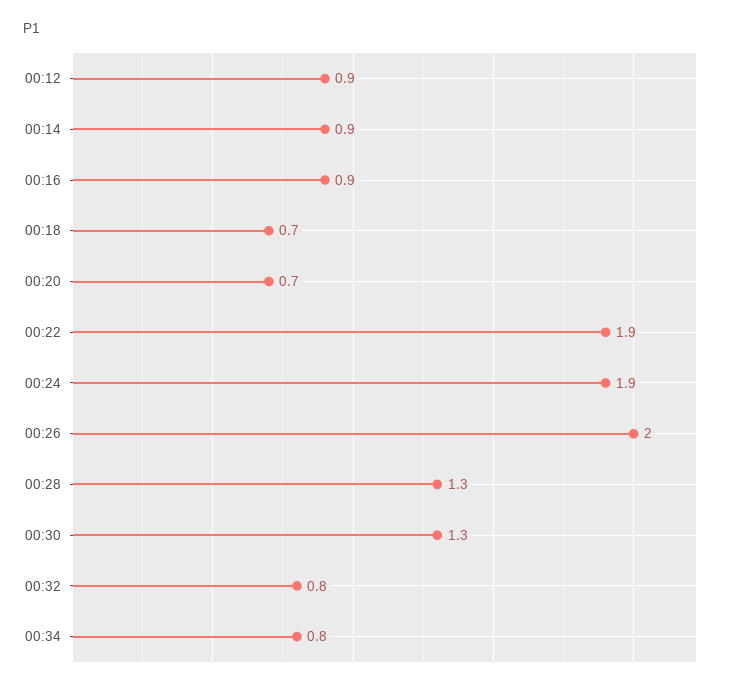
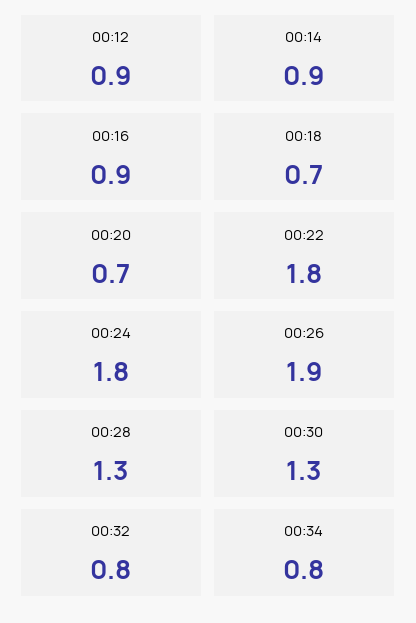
00:22: 1.9 -> 1.8
00:24: 1.9 -> 1.8
00:26: 2 -> 1.9

